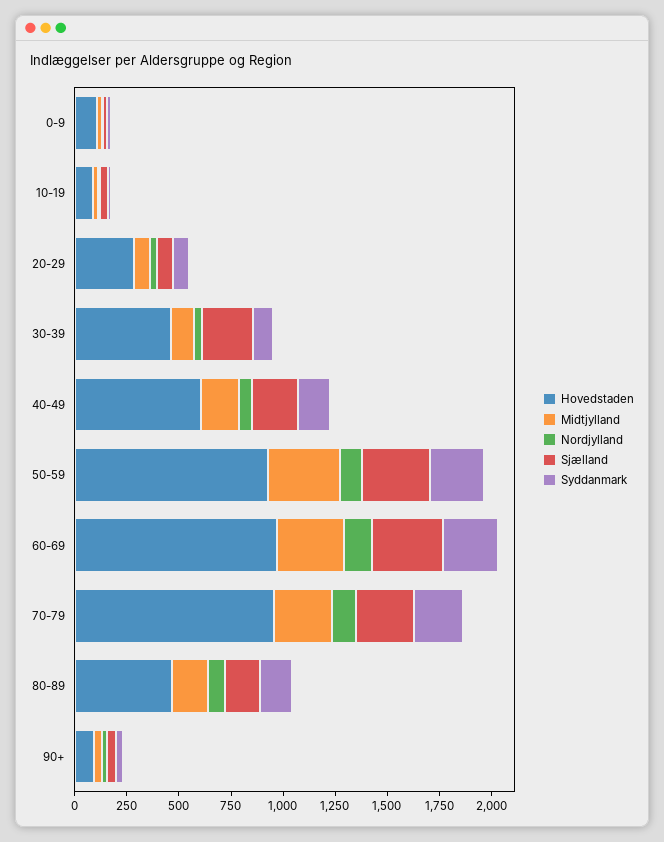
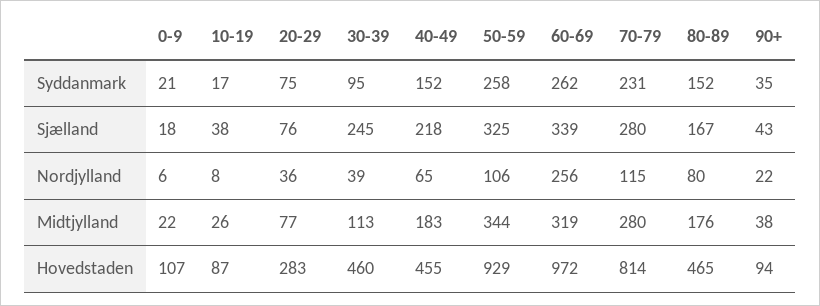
Hovedstaden, 40-49: 600 -> 455
Nordjylland, 60-69: 150 -> 256
Hovedstaden, 70-79: 950 -> 814

